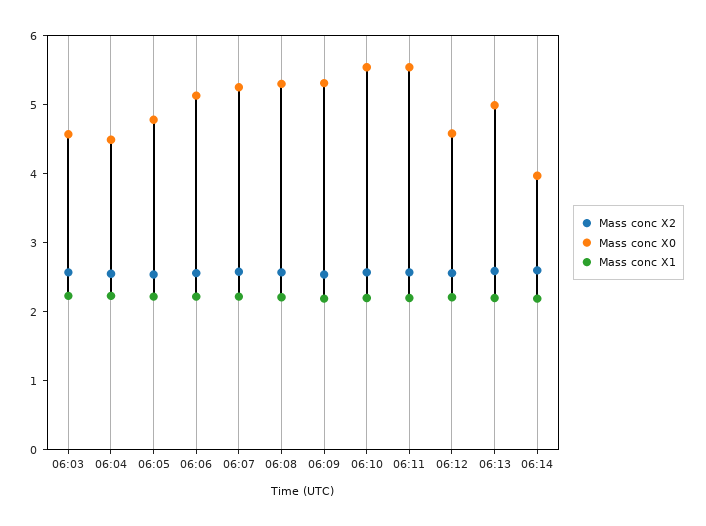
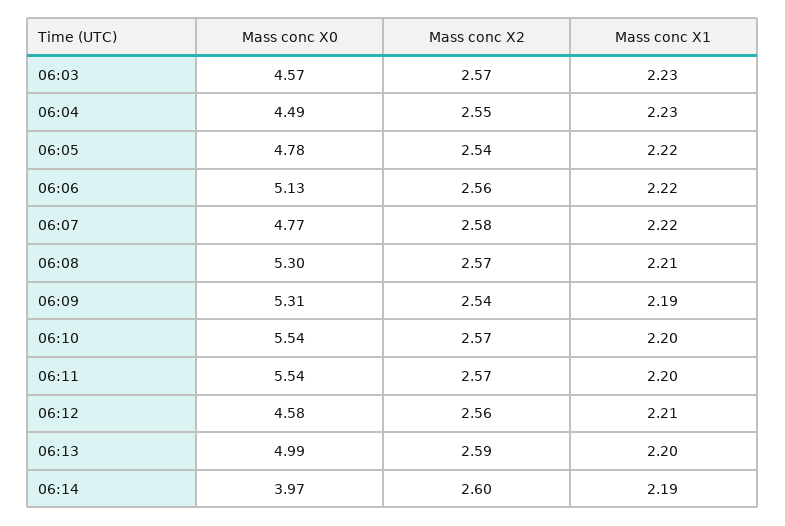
Mass conc X0, 06:07: 5.2 -> 4.77

